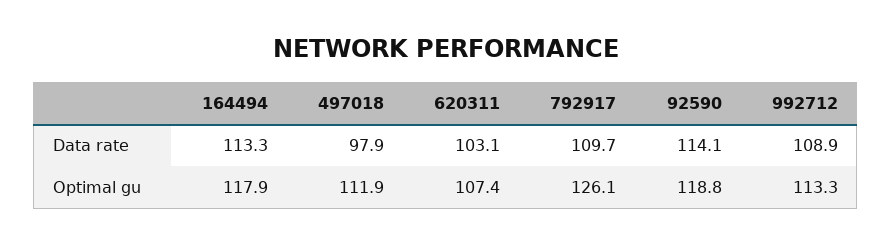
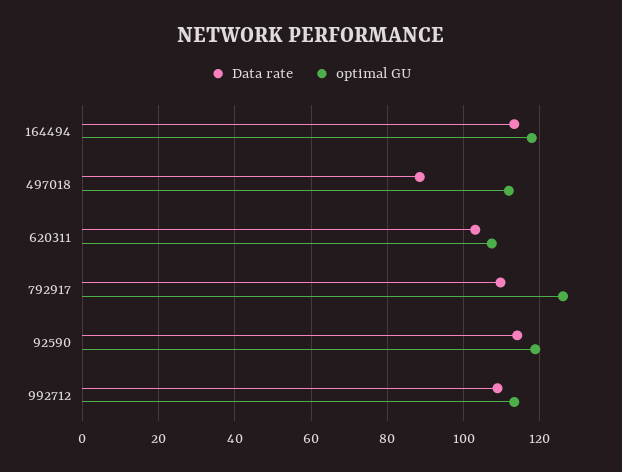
Data rate, 497018: 97.9 -> 88

